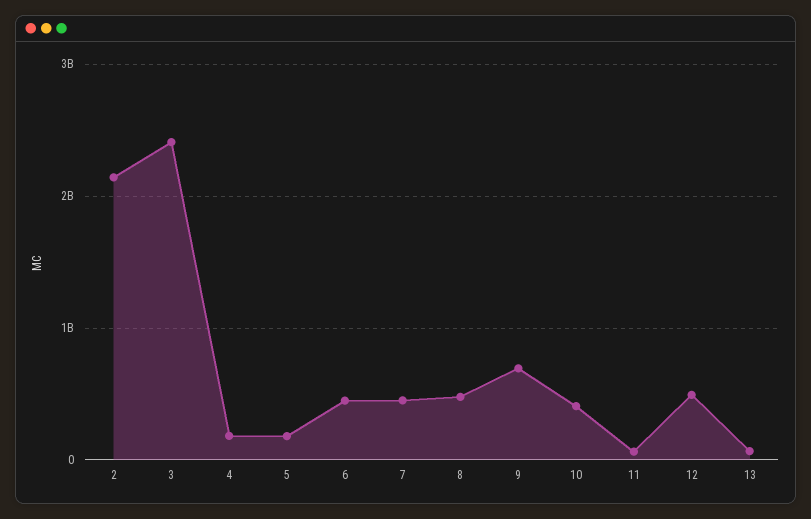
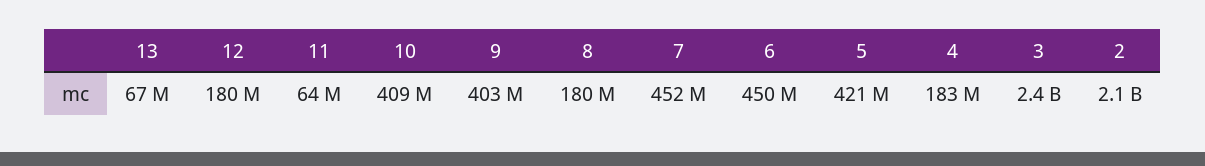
5: 200000000 -> 421000000
8: 500000000 -> 180000000
9: 700000000 -> 403000000
12: 500000000 -> 180000000

